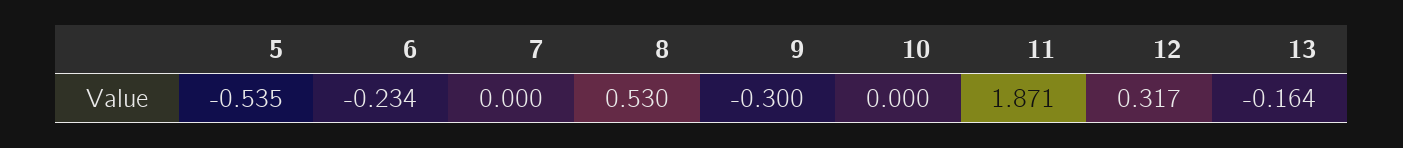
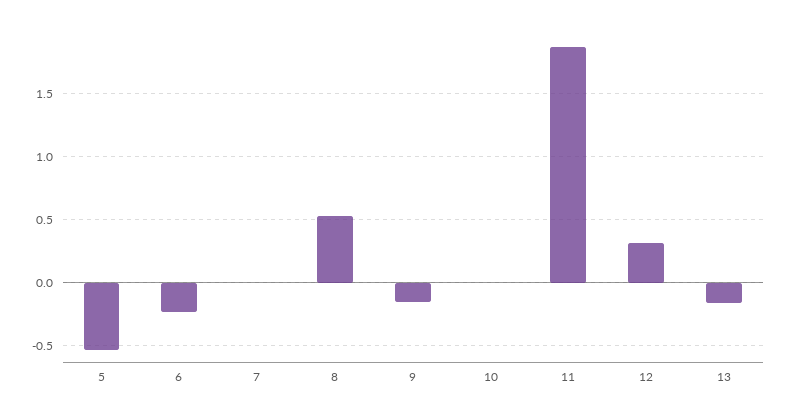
9: -0.3 -> -0.15

